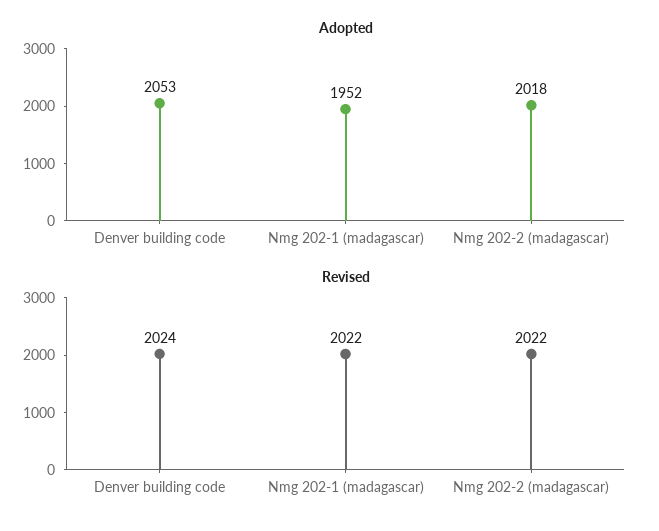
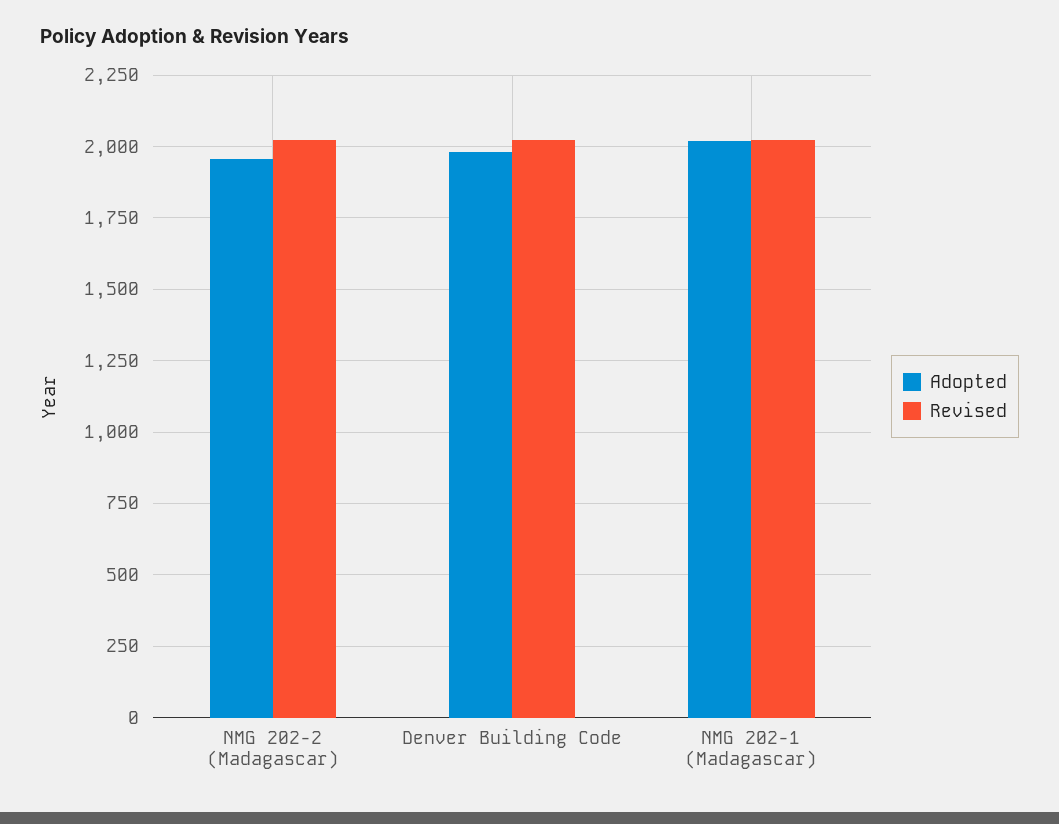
Adopted, Denver building code: 2053 -> 1975
Adopted, Nmg 202-1 (madagascar): 1952 -> 2025
Adopted, Nmg 202-2 (madagascar): 2018 -> 1950

